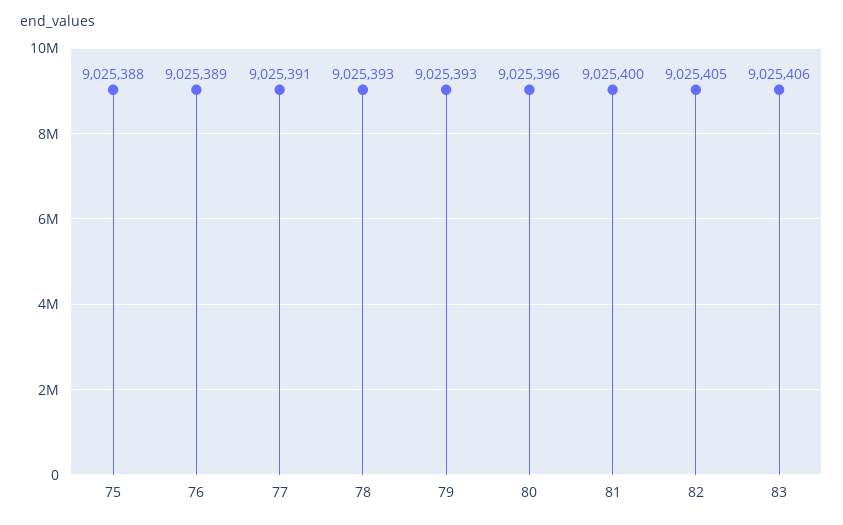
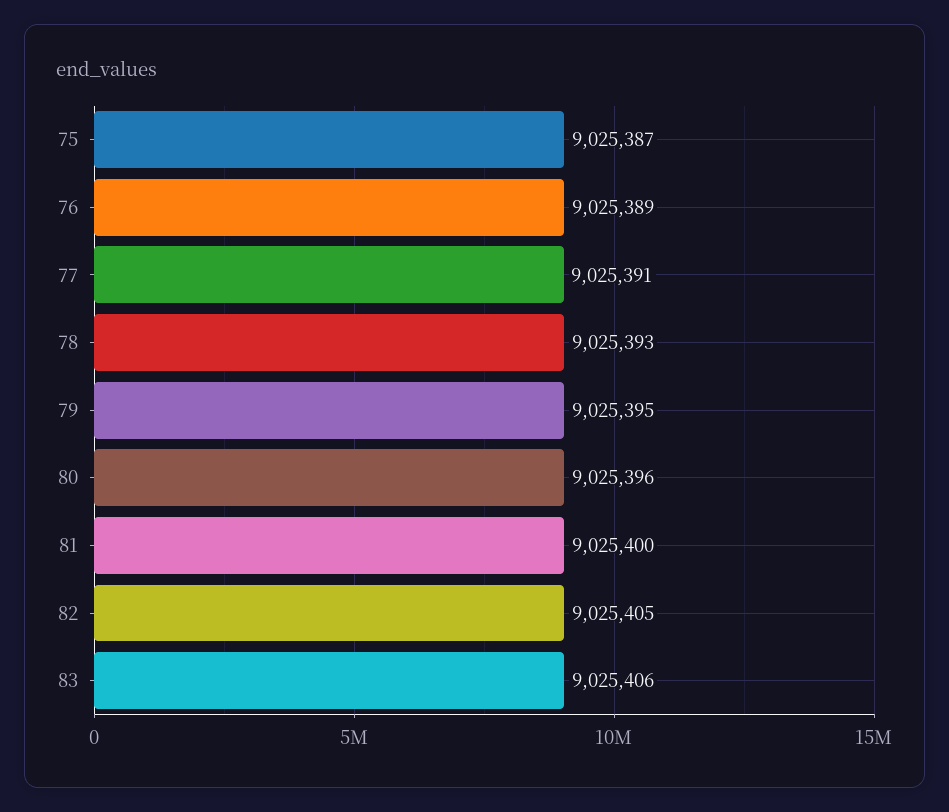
75: 9025388 -> 9025387
79: 9025393 -> 9025395

